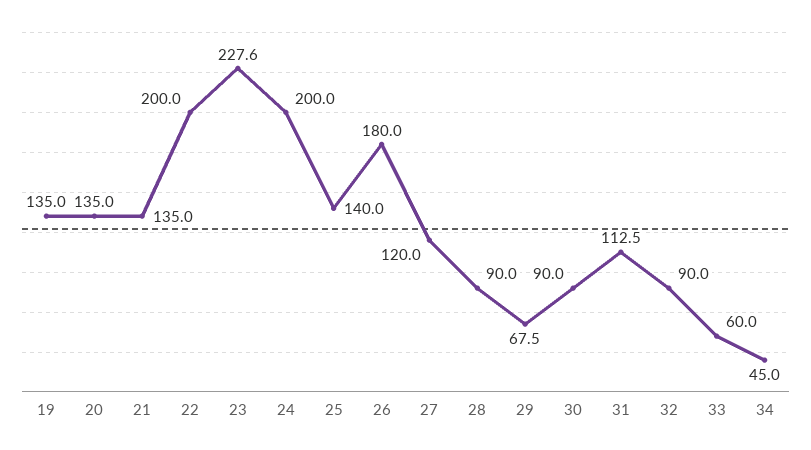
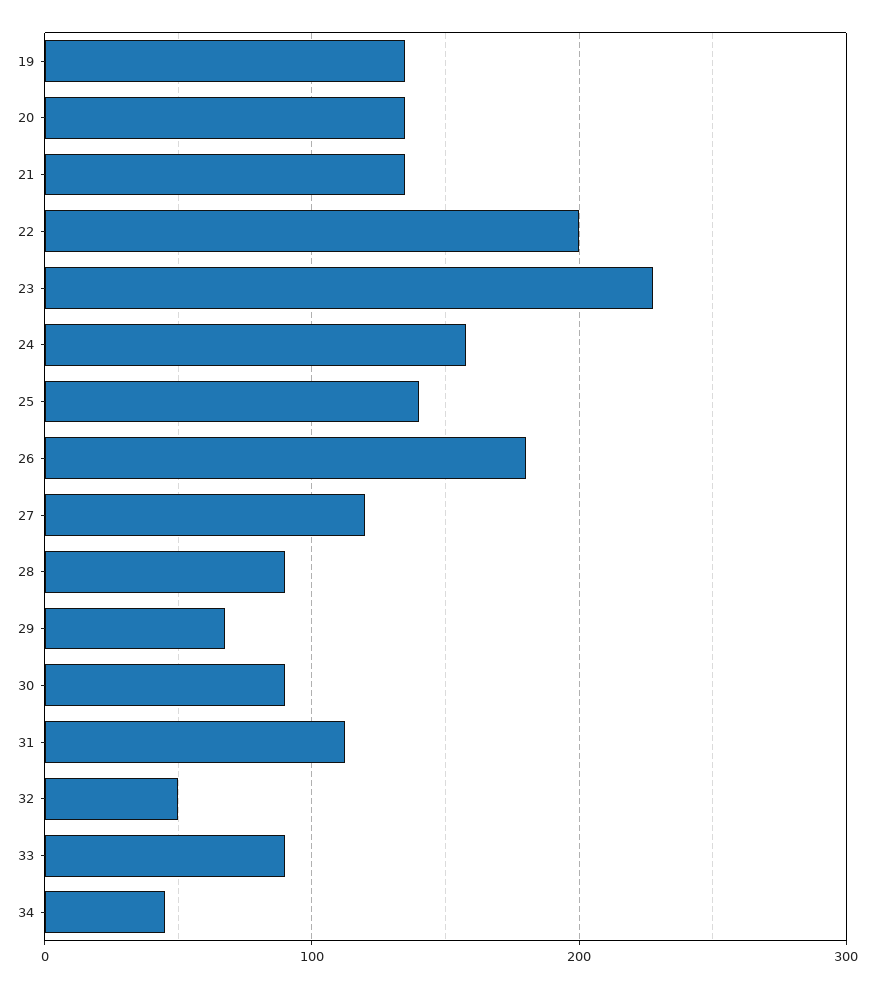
24: 200 -> 160
32: 90 -> 50
33: 60 -> 90

